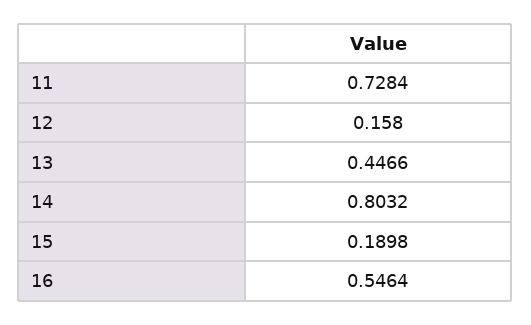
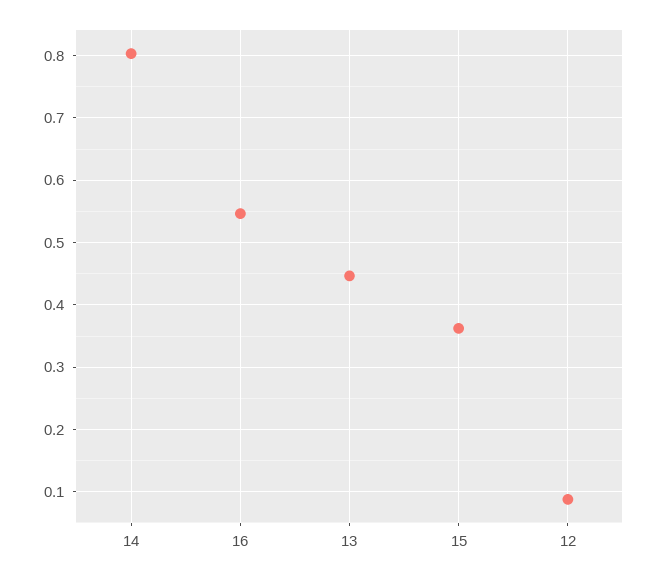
11: 0.7284 -> none
12: 0.158 -> 0.09
15: 0.1898 -> 0.36

